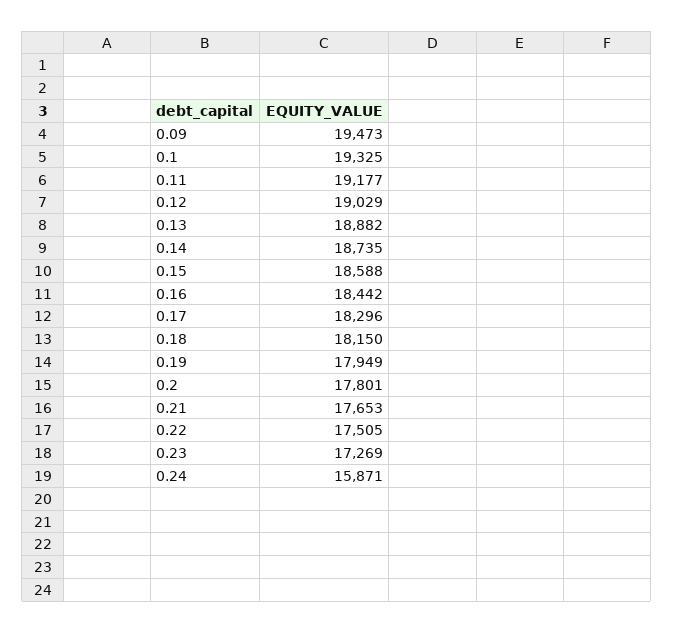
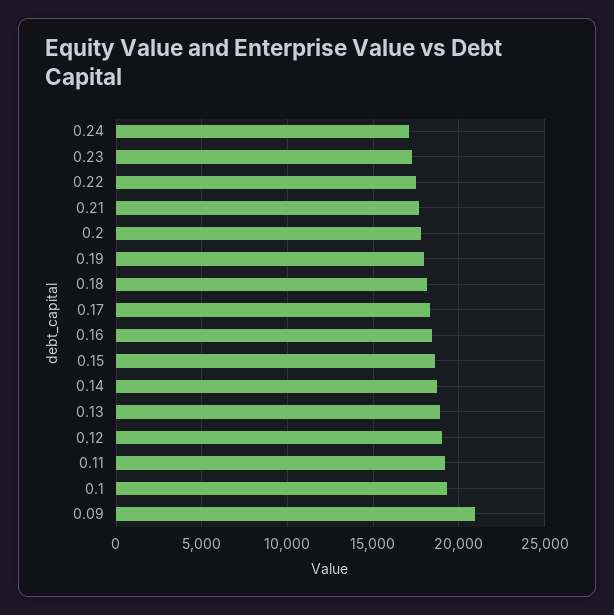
0.09: 19473 -> 21000
0.24: 15871 -> 17000

